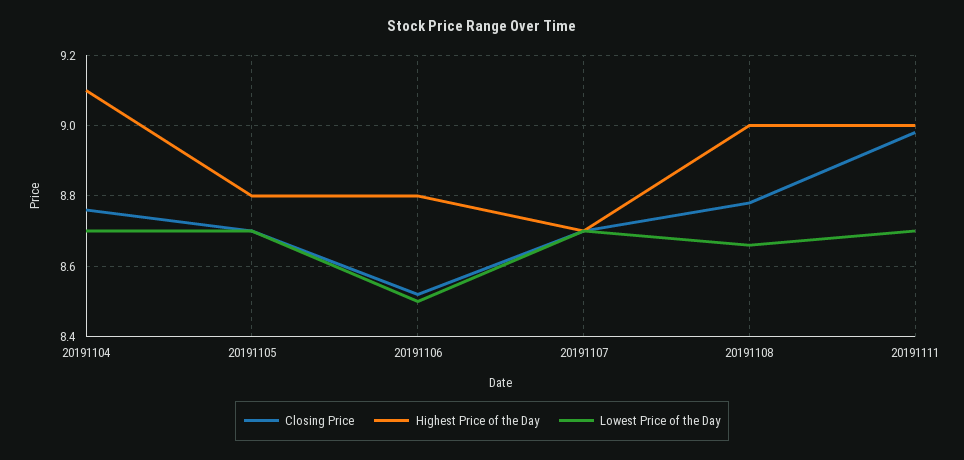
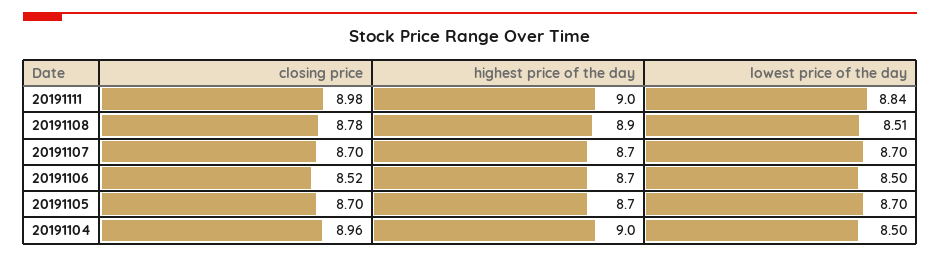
Closing Price, 20191104: 8.75 -> 8.96
Highest Price of the Day, 20191104: 9.1 -> 9
Lowest Price of the Day, 20191104: 8.7 -> 8.5
Highest Price of the Day, 20191105: 8.8 -> 8.7
Highest Price of the Day, 20191106: 8.8 -> 8.7
Highest Price of the Day, 20191108: 9 -> 8.9
Lowest Price of the Day, 20191108: 8.65 -> 8.51
Lowest Price of the Day, 20191111: 8.7 -> 8.84

